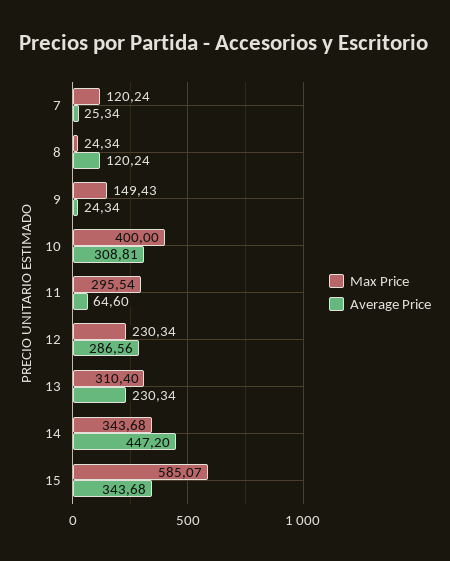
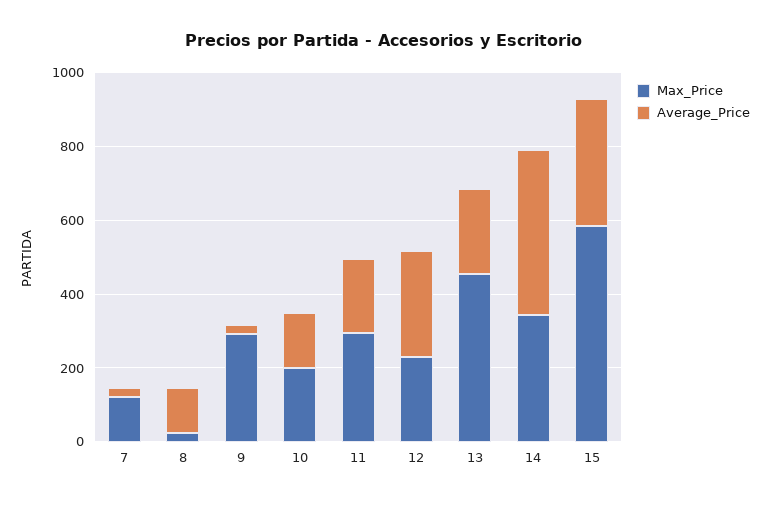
Max Price, 9: 149.43 -> 300
Max Price, 10: 400 -> 200
Average Price, 10: 308.81 -> 150
Average Price, 11: 64.6 -> 200
Max Price, 13: 310.4 -> 450

